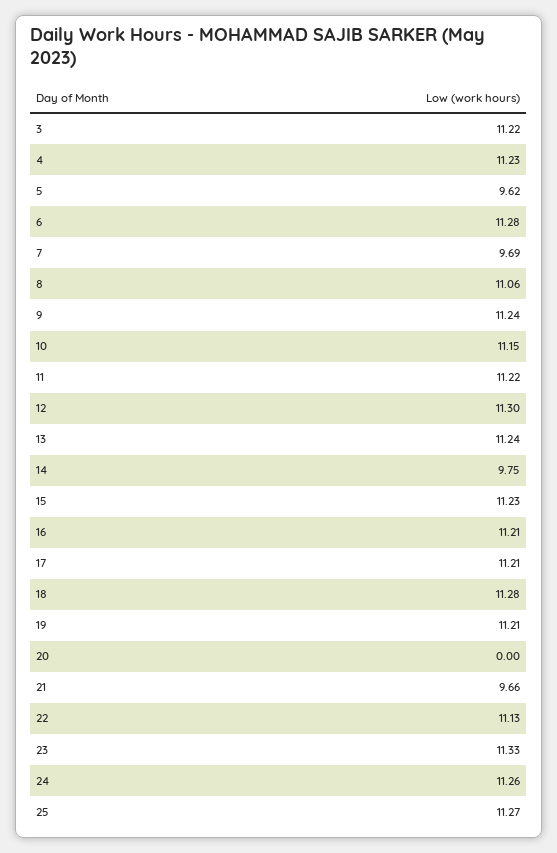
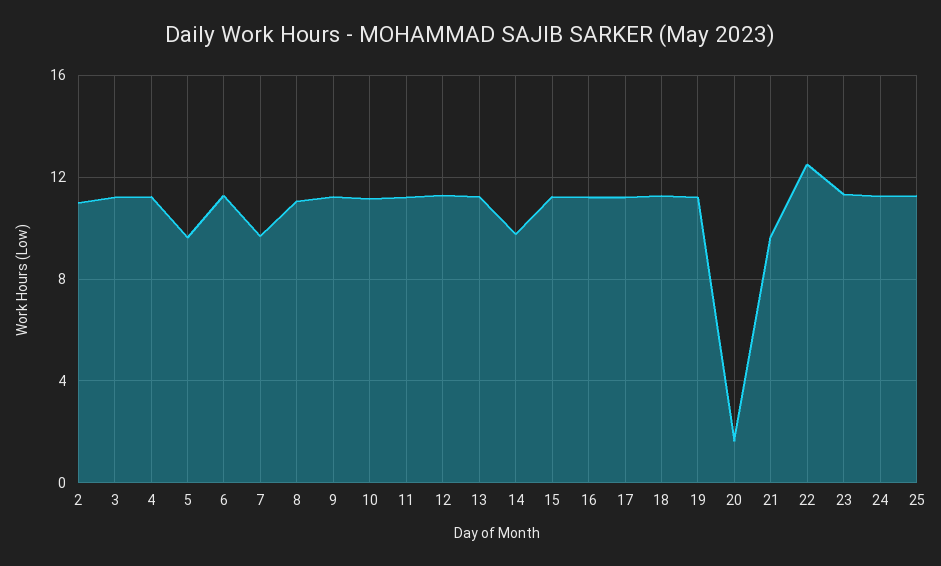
20: 0 -> 1.5
22: 11.13 -> 12.5
2: none -> 11

